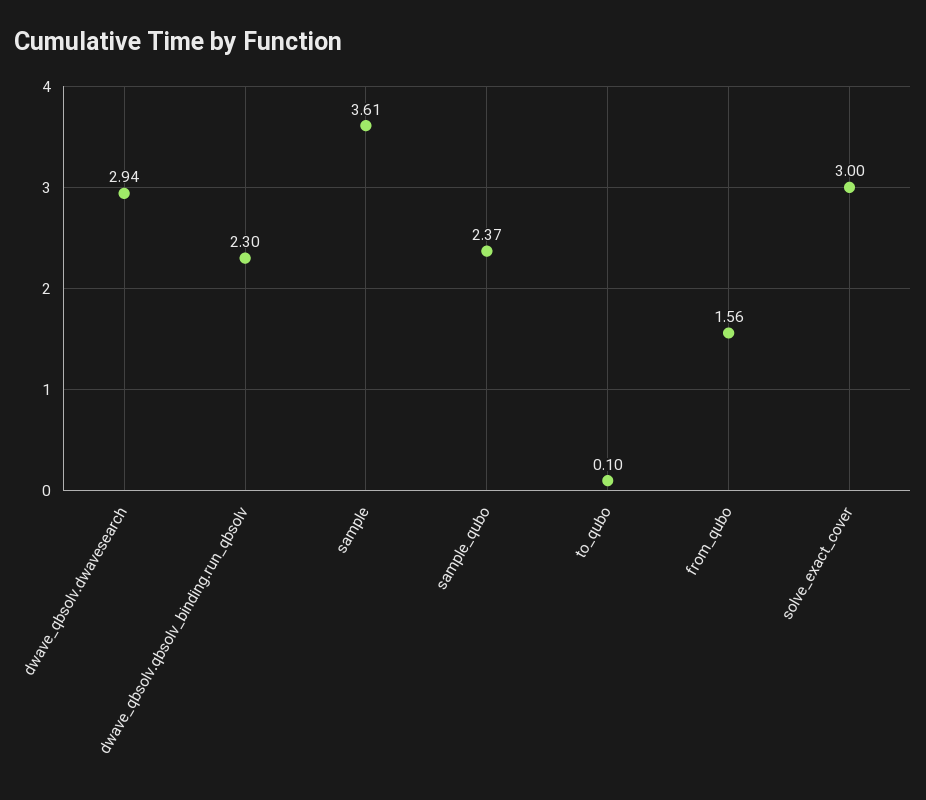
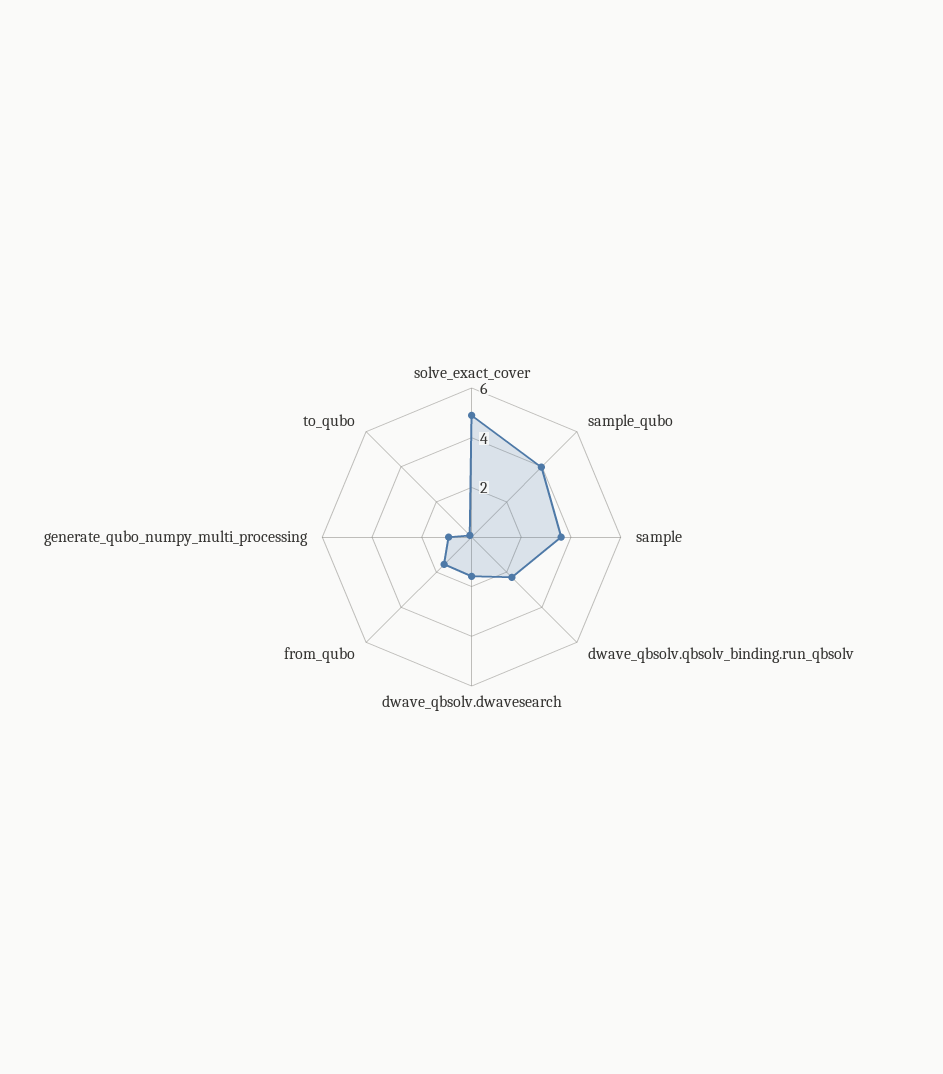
dwave_qbsolv.dwavesearch: 2.94 -> 1.5
sample_qubo: 2.37 -> 4
solve_exact_cover: 3 -> 5
generate_qubo_numpy_multi_processing: none -> 1

